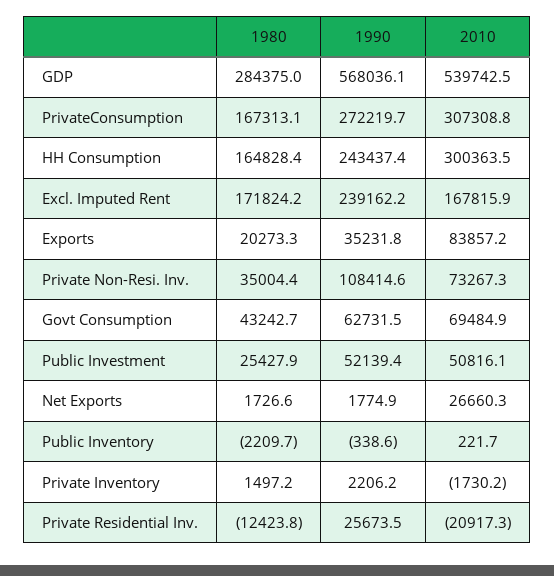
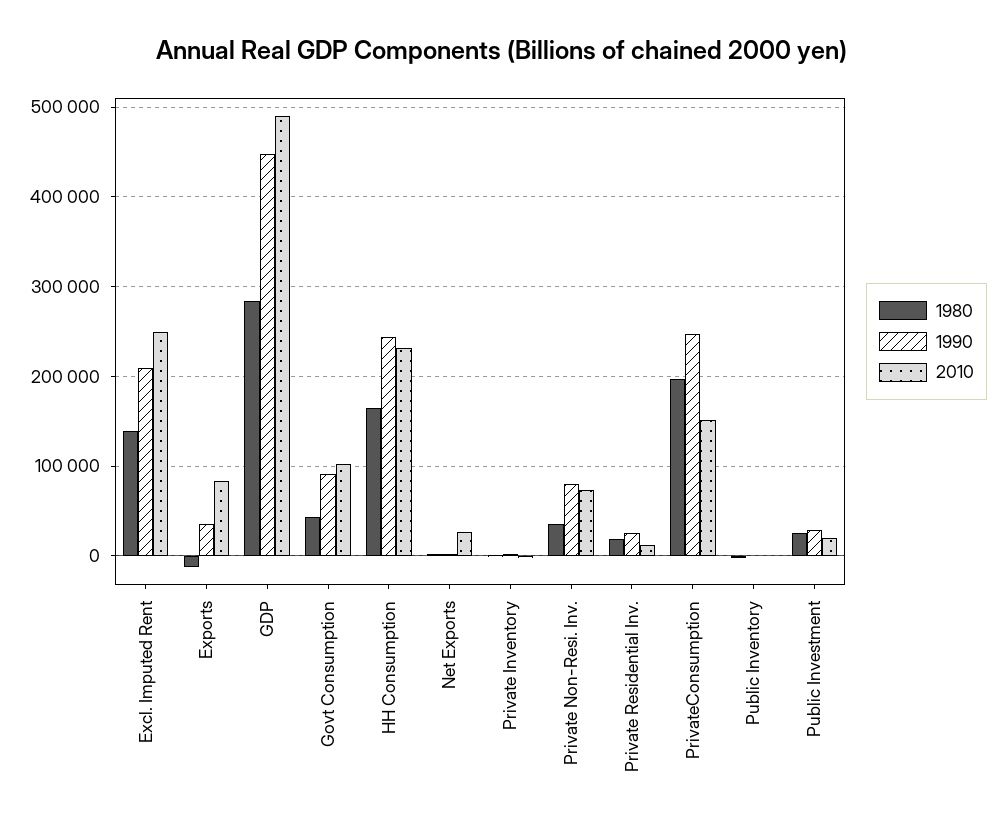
1990, GDP: 568036.1 -> 450000
2010, GDP: 539742.5 -> 490000
1980, PrivateConsumption: 167313.1 -> 200000
1990, PrivateConsumption: 272219.7 -> 250000
2010, PrivateConsumption: 307308.8 -> 150000
2010, HH Consumption: 300363.5 -> 230000
1980, Excl. Imputed Rent: 171824.2 -> 140000
1990, Excl. Imputed Rent: 239162.2 -> 210000
2010, Excl. Imputed Rent: 167815.9 -> 250000
1980, Exports: 20273.3 -> -10000
1990, Private Non-Resi. Inv.: 108414.6 -> 80000
1990, Govt Consumption: 62731.5 -> 90000
2010, Govt Consumption: 69484.9 -> 100000
1990, Public Investment: 52139.4 -> 30000
2010, Public Investment: 50816.1 -> 20000
1980, Private Residential Inv.: -12423.8 -> 20000
2010, Private Residential Inv.: -20917.3 -> 10000

